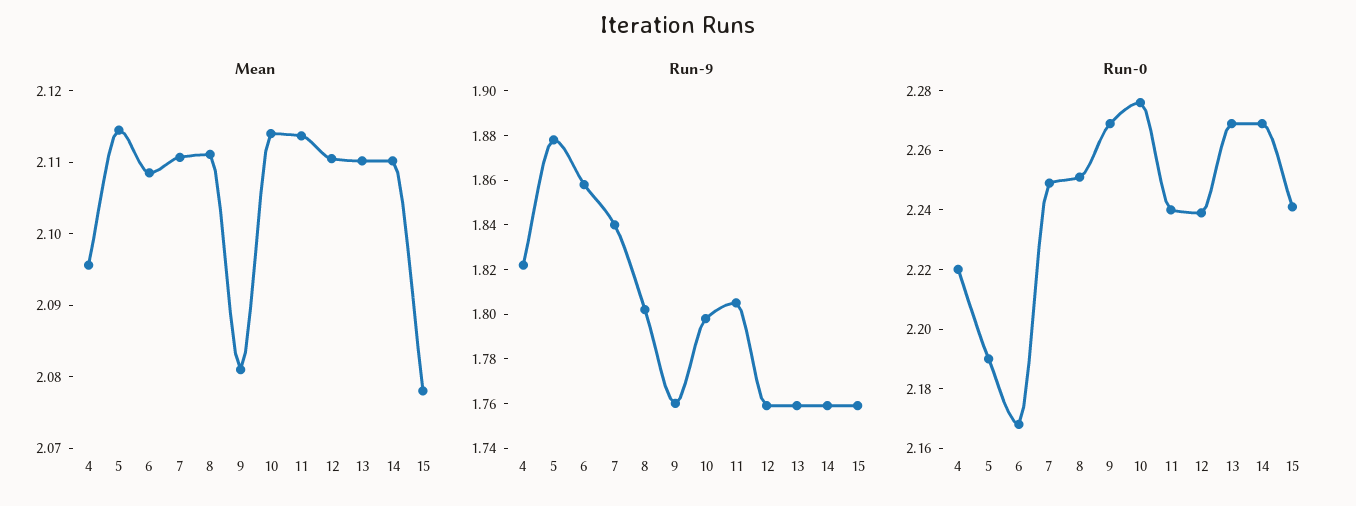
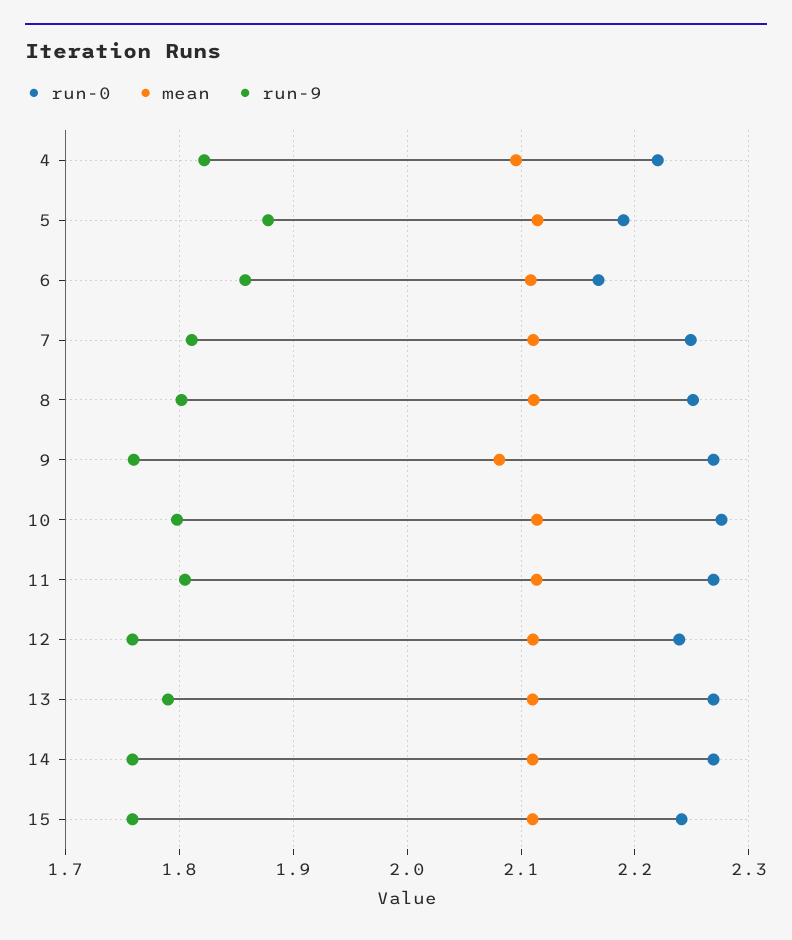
Mean, 15: 2.078 -> 2.11
Run-9, 7: 1.84 -> 1.81
Run-9, 13: 1.76 -> 1.79
Run-0, 11: 2.24 -> 2.27

